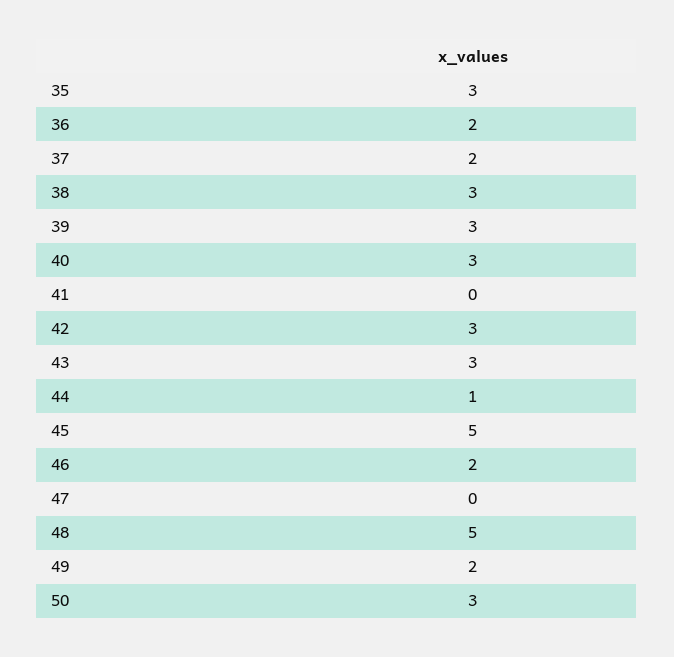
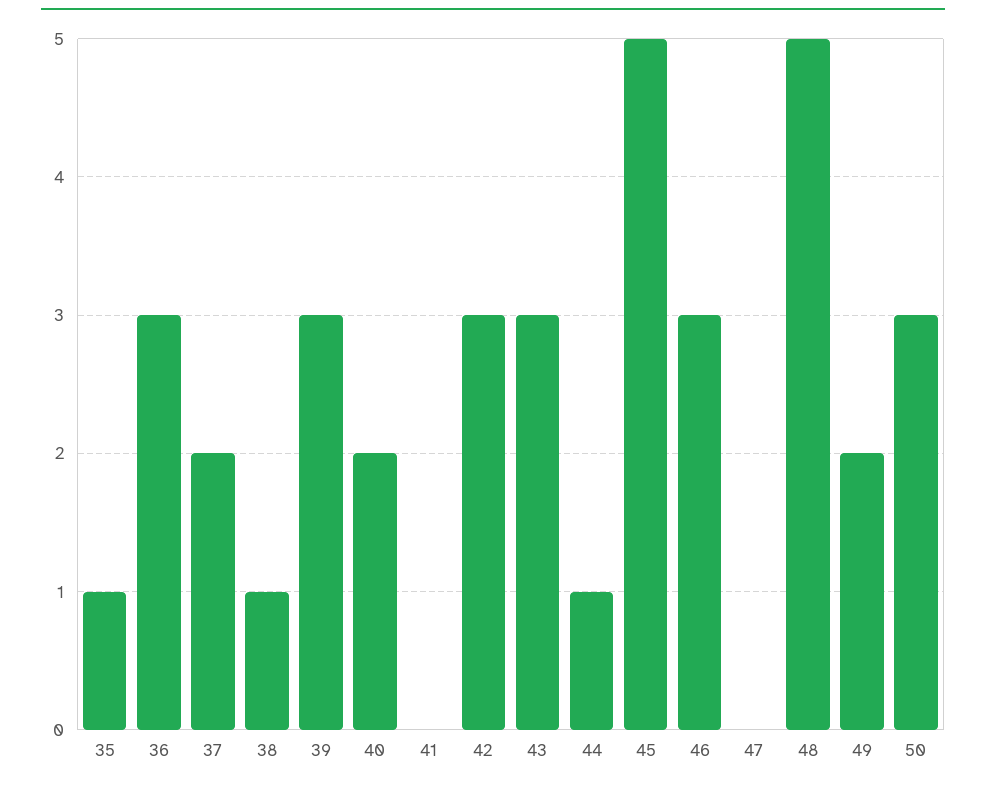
35: 3 -> 1
36: 2 -> 3
38: 3 -> 1
40: 3 -> 2
46: 2 -> 3

